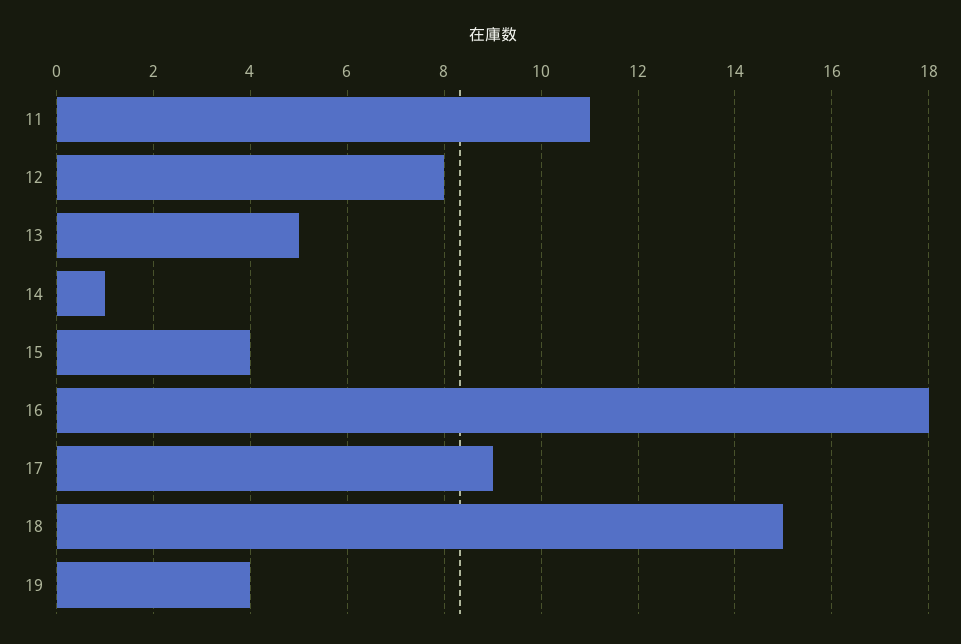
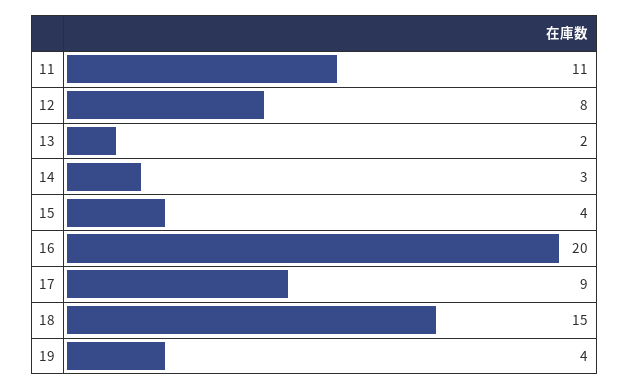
13: 5 -> 2
14: 1 -> 3
16: 18 -> 20

